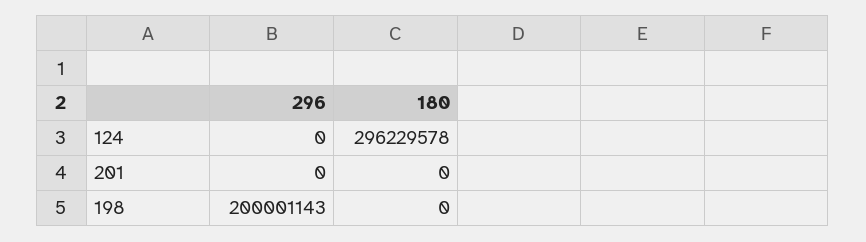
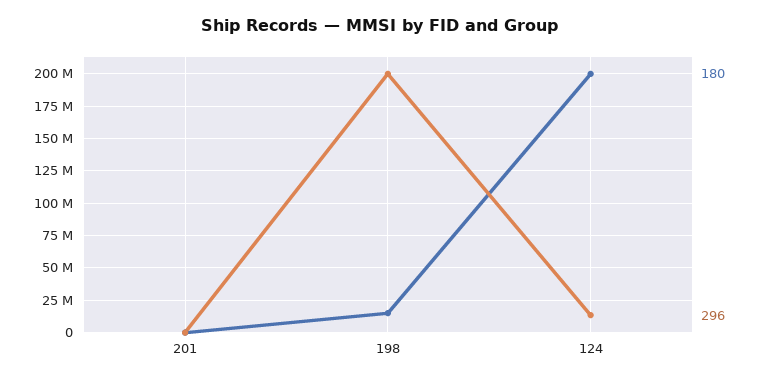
296, 124: 0 -> 15000000
180, 124: 296229578 -> 200000000
180, 198: 0 -> 15000000

